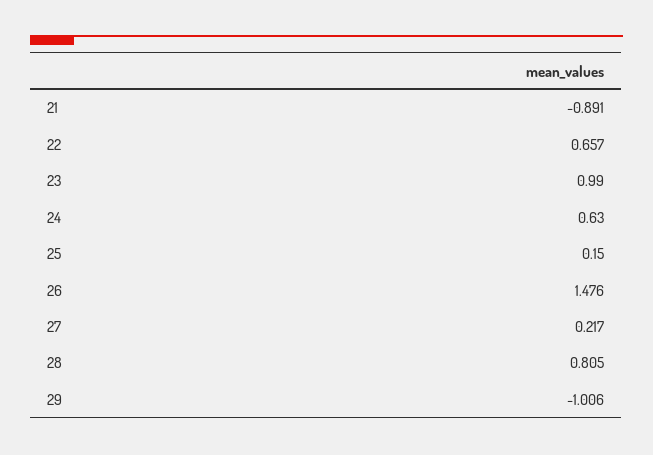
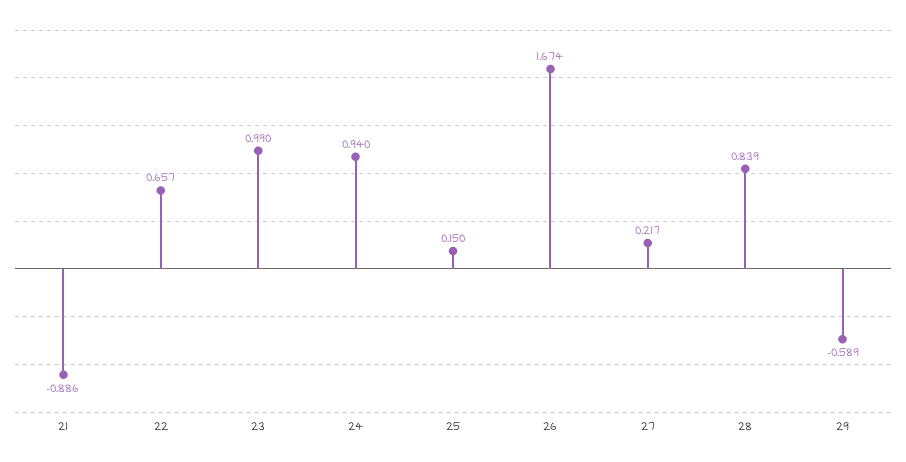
21: -0.891 -> -0.886
24: 0.63 -> 0.94
26: 1.476 -> 1.674
28: 0.805 -> 0.839
29: -1.006 -> -0.589

